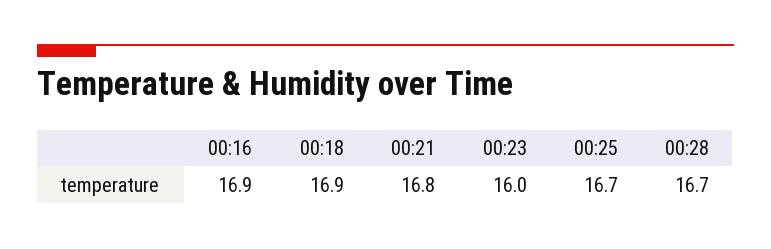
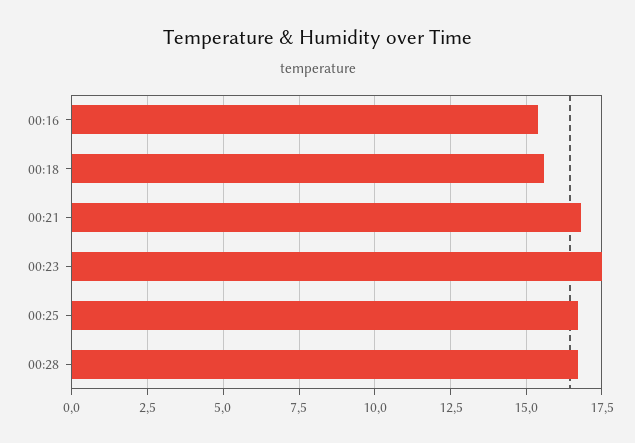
00:16: 16.9 -> 15.5
00:18: 16.9 -> 15.5
00:23: 16 -> 17.5

